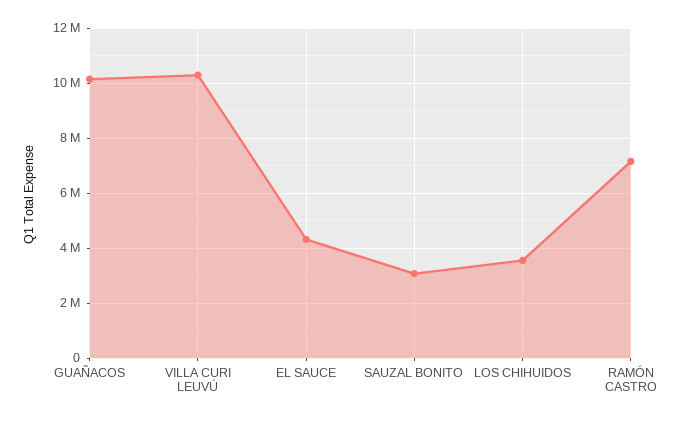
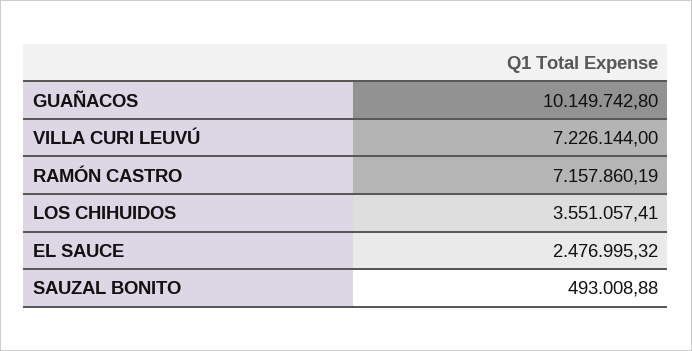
VILLA CURI LEUVÚ: 10250000 -> 7226144
EL SAUCE: 4250000 -> 2476995.32
SAUZAL BONITO: 3000000 -> 493008.88

